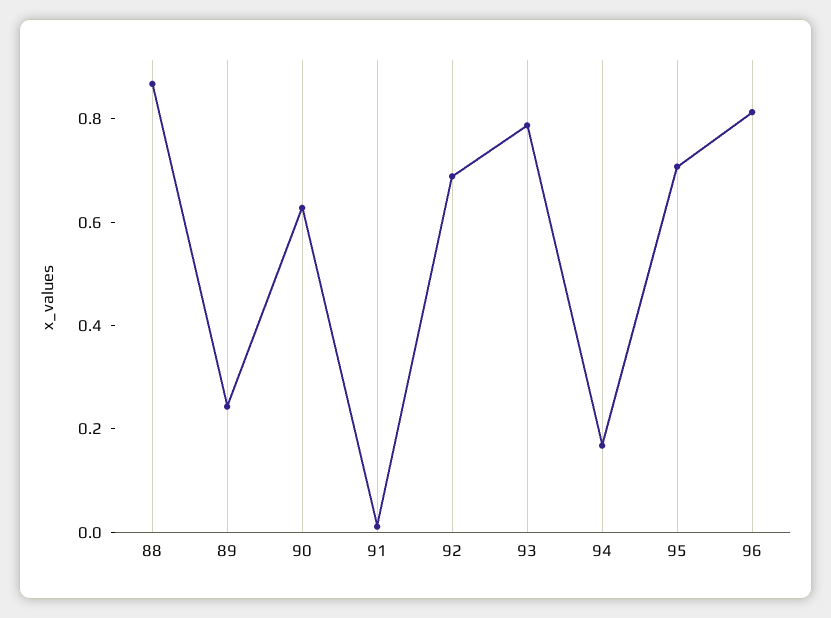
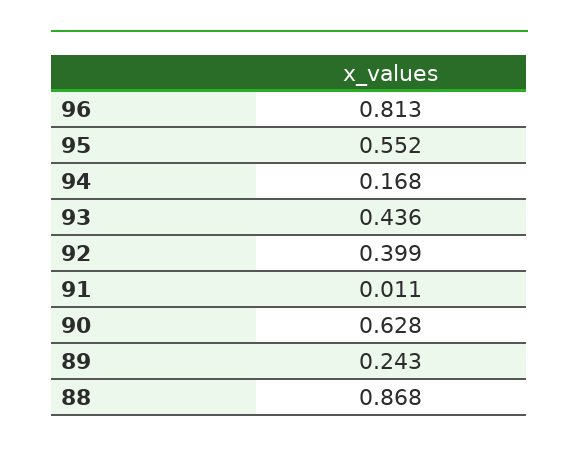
92: 0.7 -> 0.399
93: 0.8 -> 0.436
95: 0.7 -> 0.552

